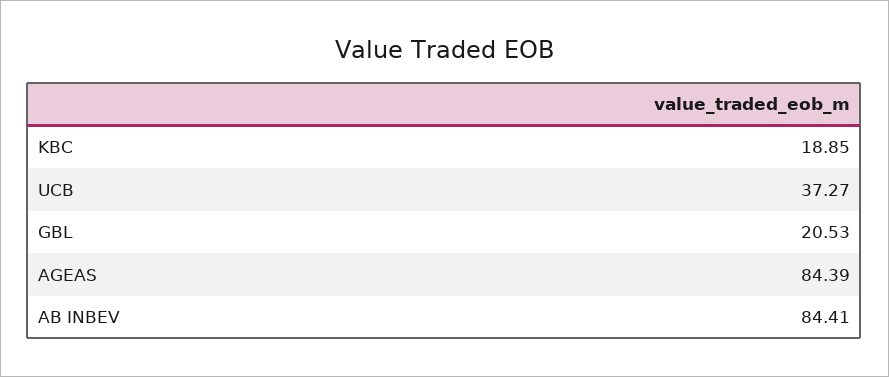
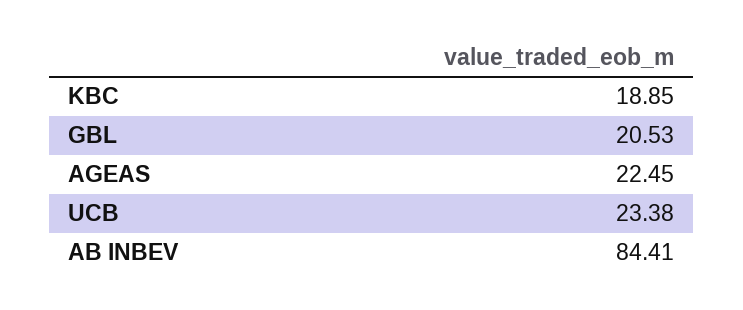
UCB: 37.27 -> 23.38
AGEAS: 84.39 -> 22.45

